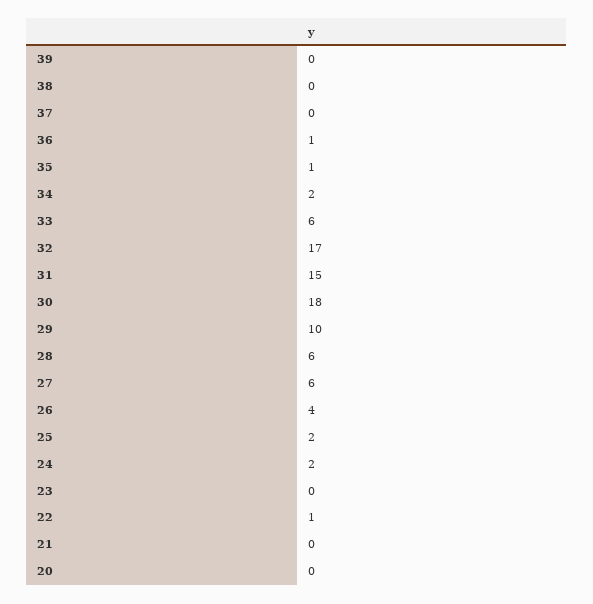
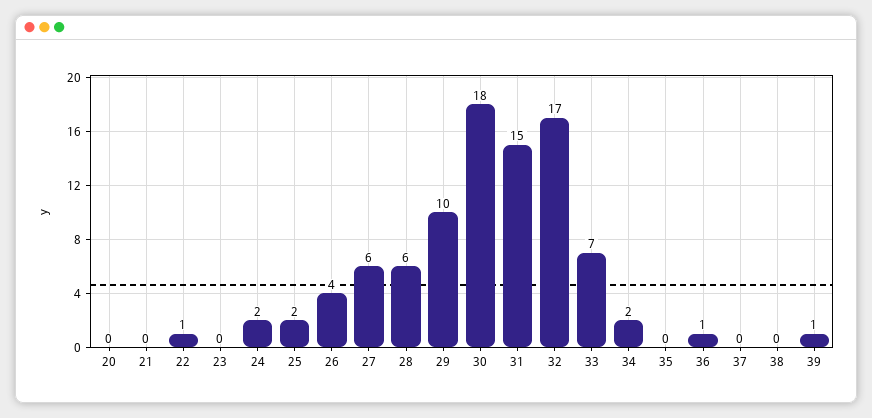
39: 0 -> 1
35: 1 -> 0
33: 6 -> 7

